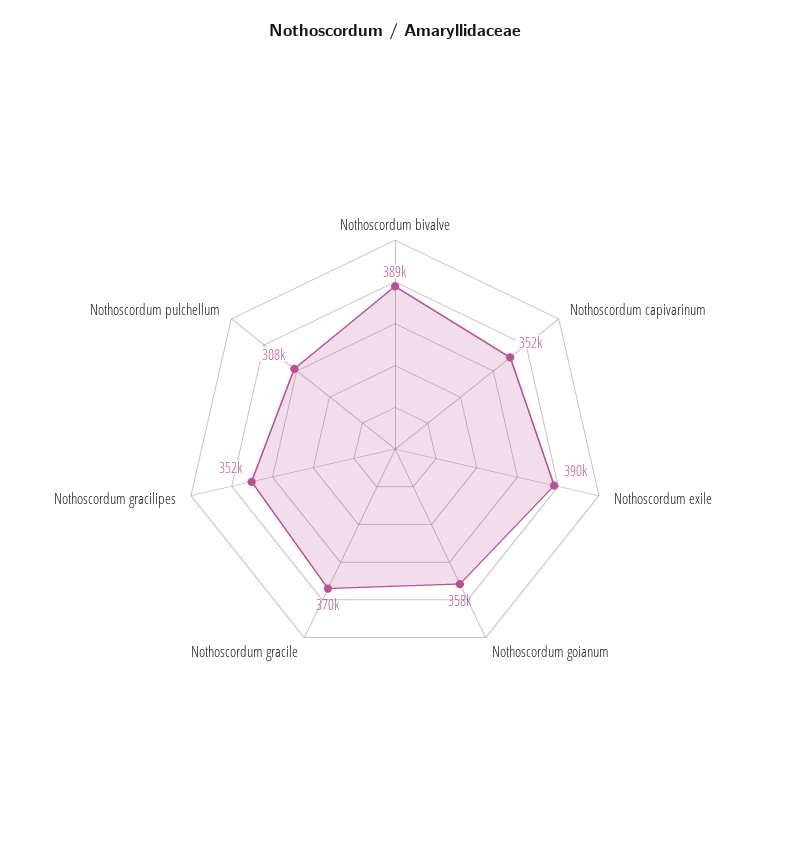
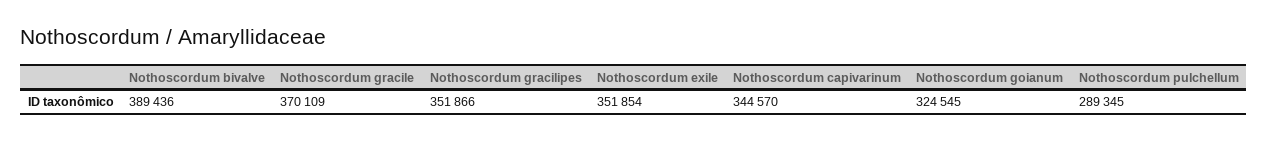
Nothoscordum capivarinum: 352000 -> 344570
Nothoscordum exile: 390000 -> 351854
Nothoscordum goianum: 358000 -> 324545
Nothoscordum pulchellum: 308000 -> 289345

